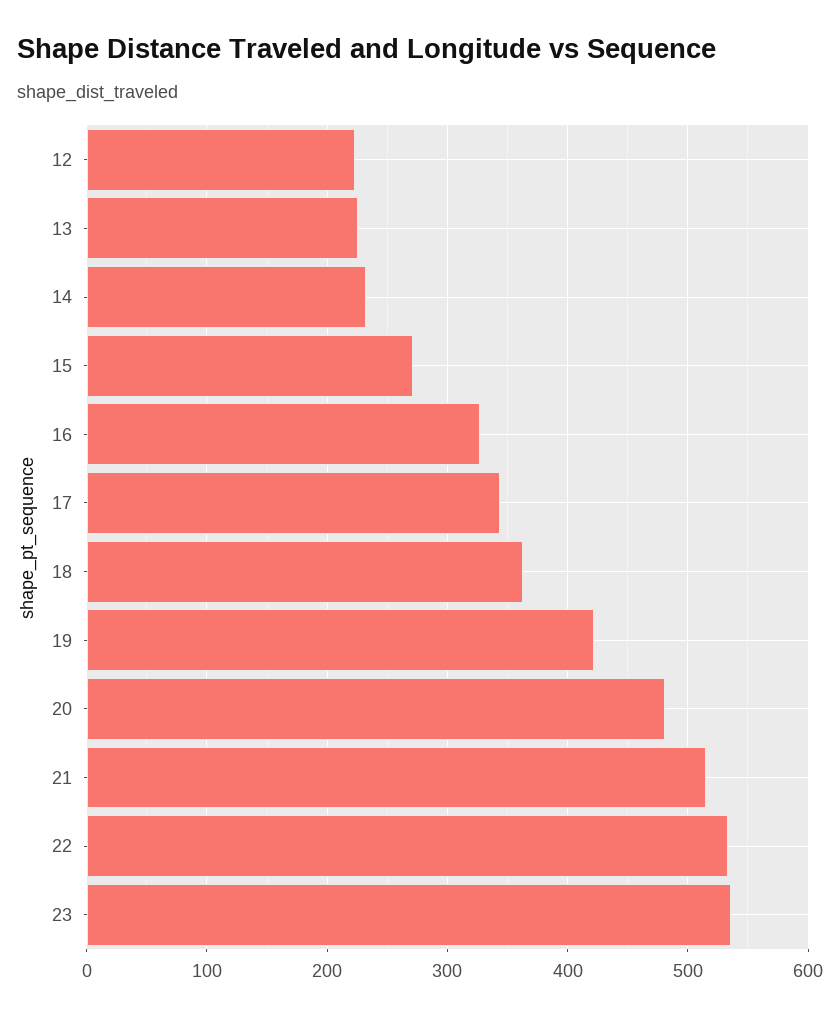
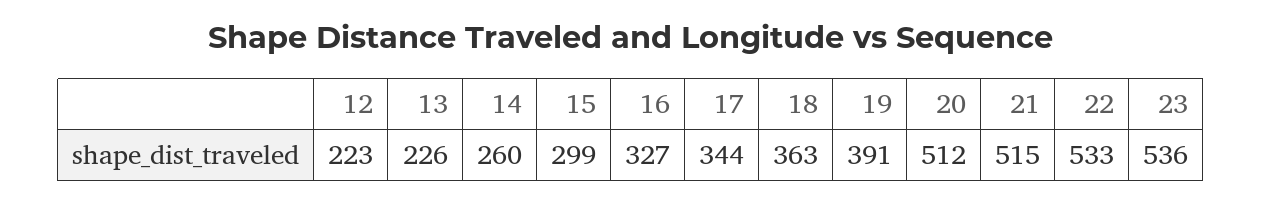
14: 230 -> 260
15: 270 -> 299
19: 420 -> 391
20: 480 -> 512

